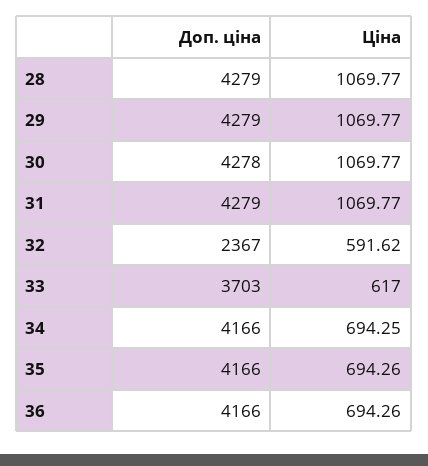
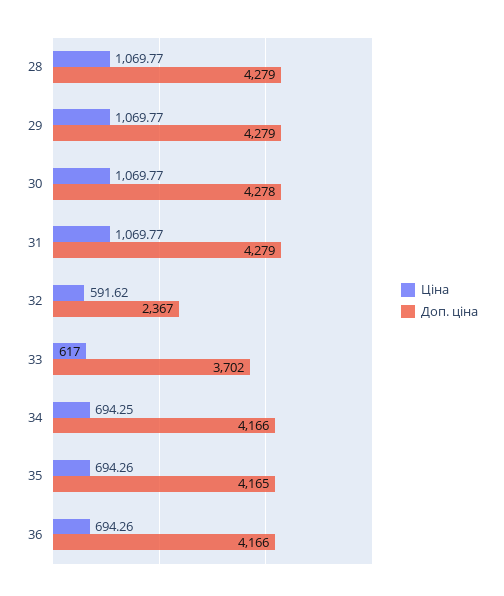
Доп. ціна, 33: 3703 -> 3702
Доп. ціна, 35: 4166 -> 4165

